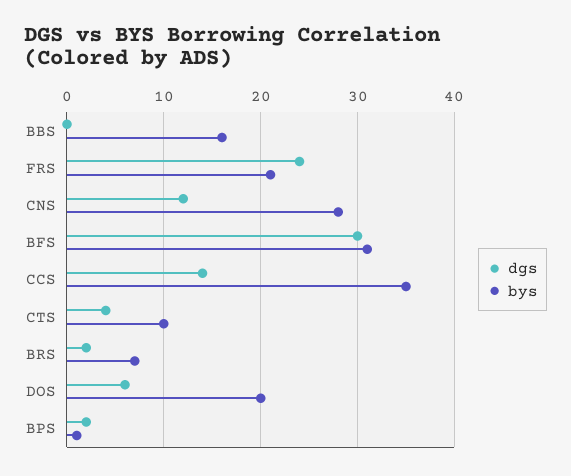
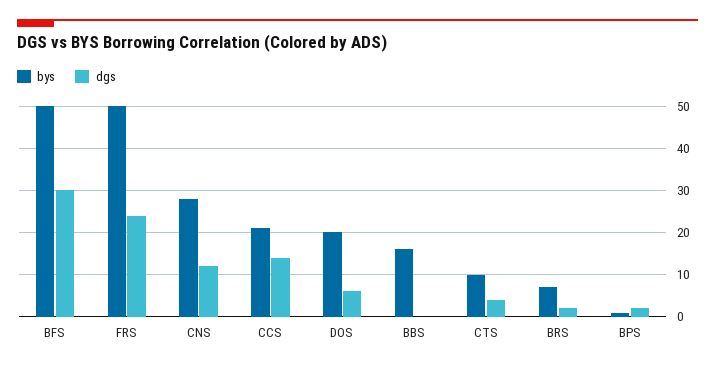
bys, FRS: 21 -> 50
bys, BFS: 31 -> 50
bys, CCS: 35 -> 20

